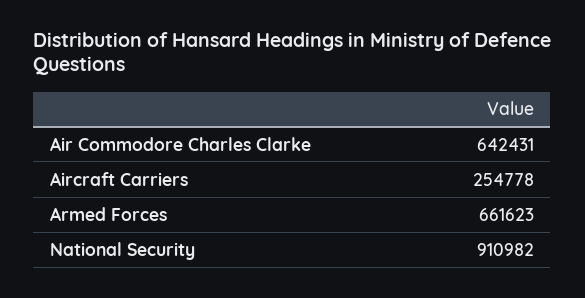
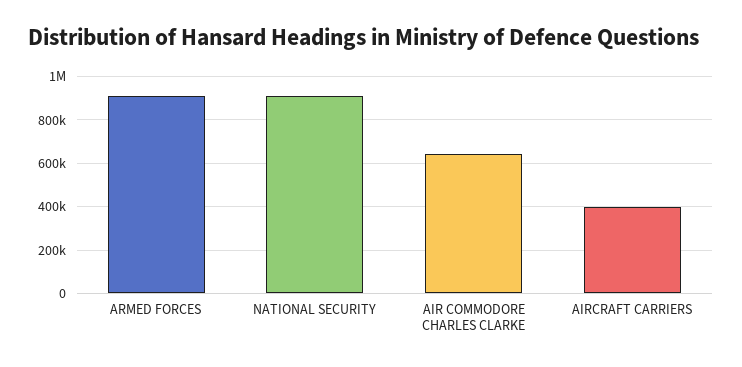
Aircraft Carriers: 254778 -> 400000
Armed Forces: 661623 -> 900000

